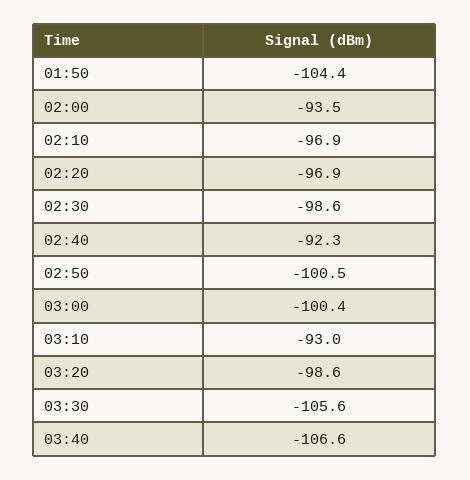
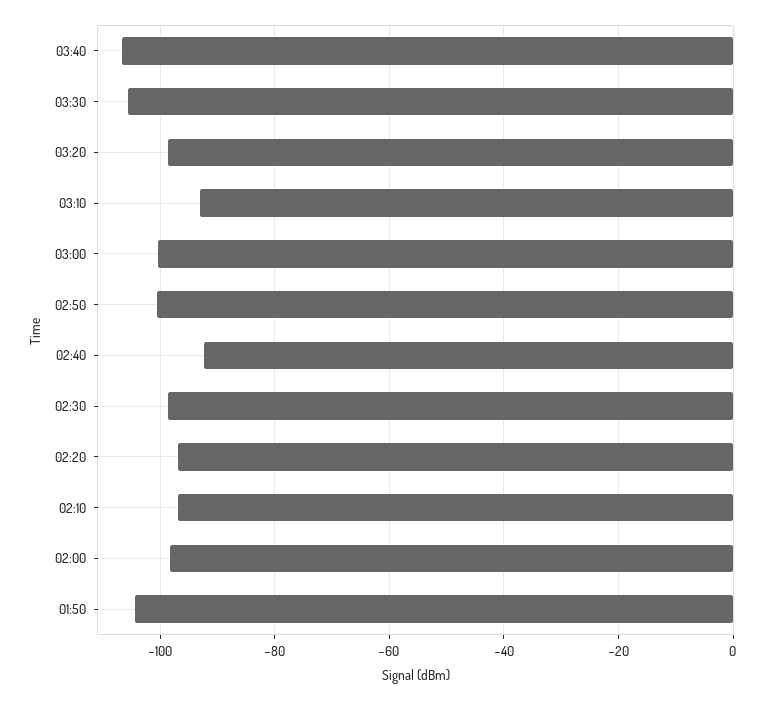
02:00: -93.5 -> -98

